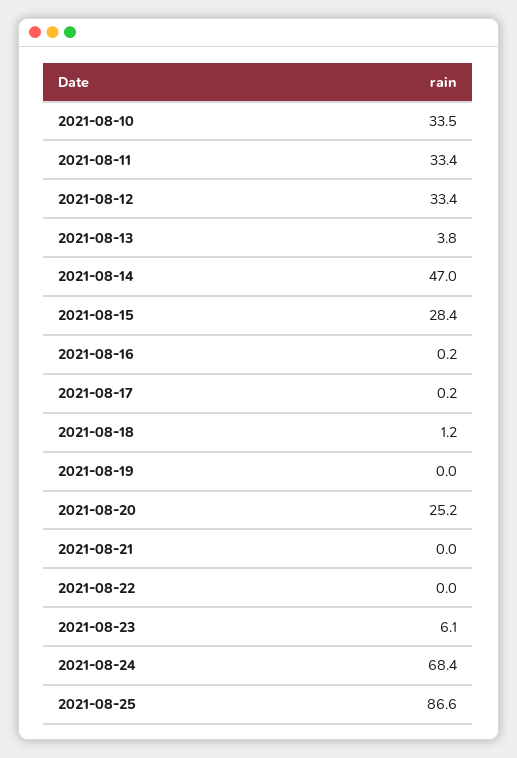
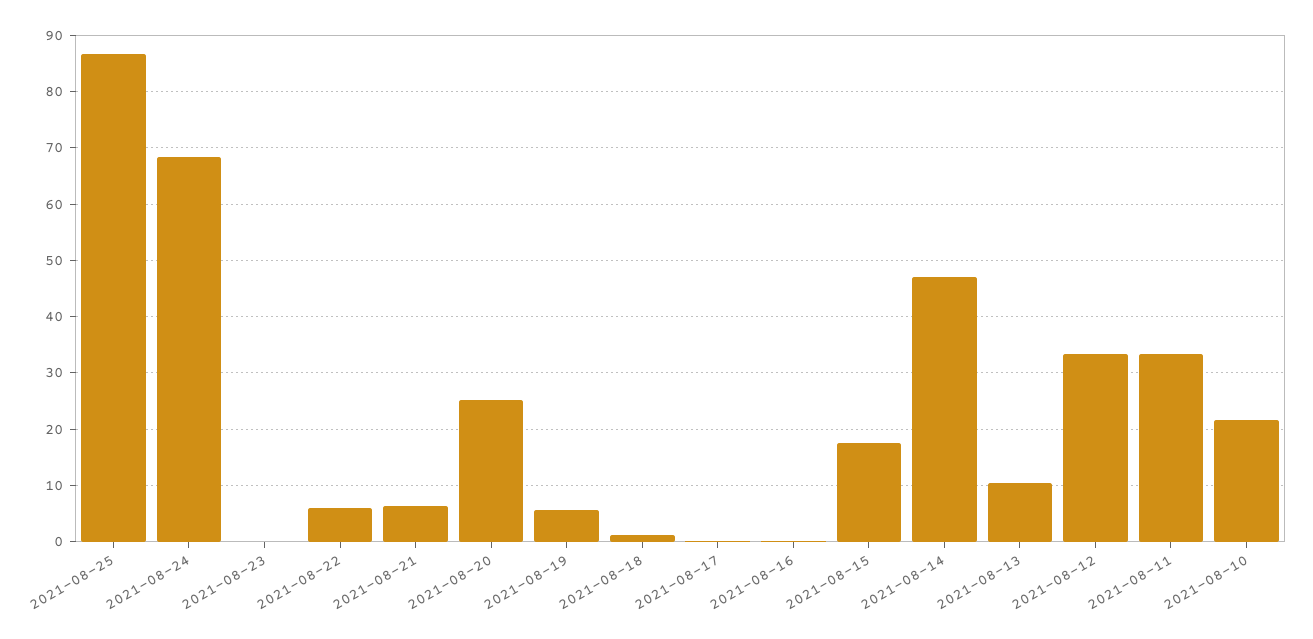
2021-08-10: 33.5 -> 22
2021-08-13: 3.8 -> 10
2021-08-15: 28.4 -> 18
2021-08-19: 0 -> 6
2021-08-21: 0 -> 6
2021-08-22: 0 -> 6
2021-08-23: 6.1 -> 0

